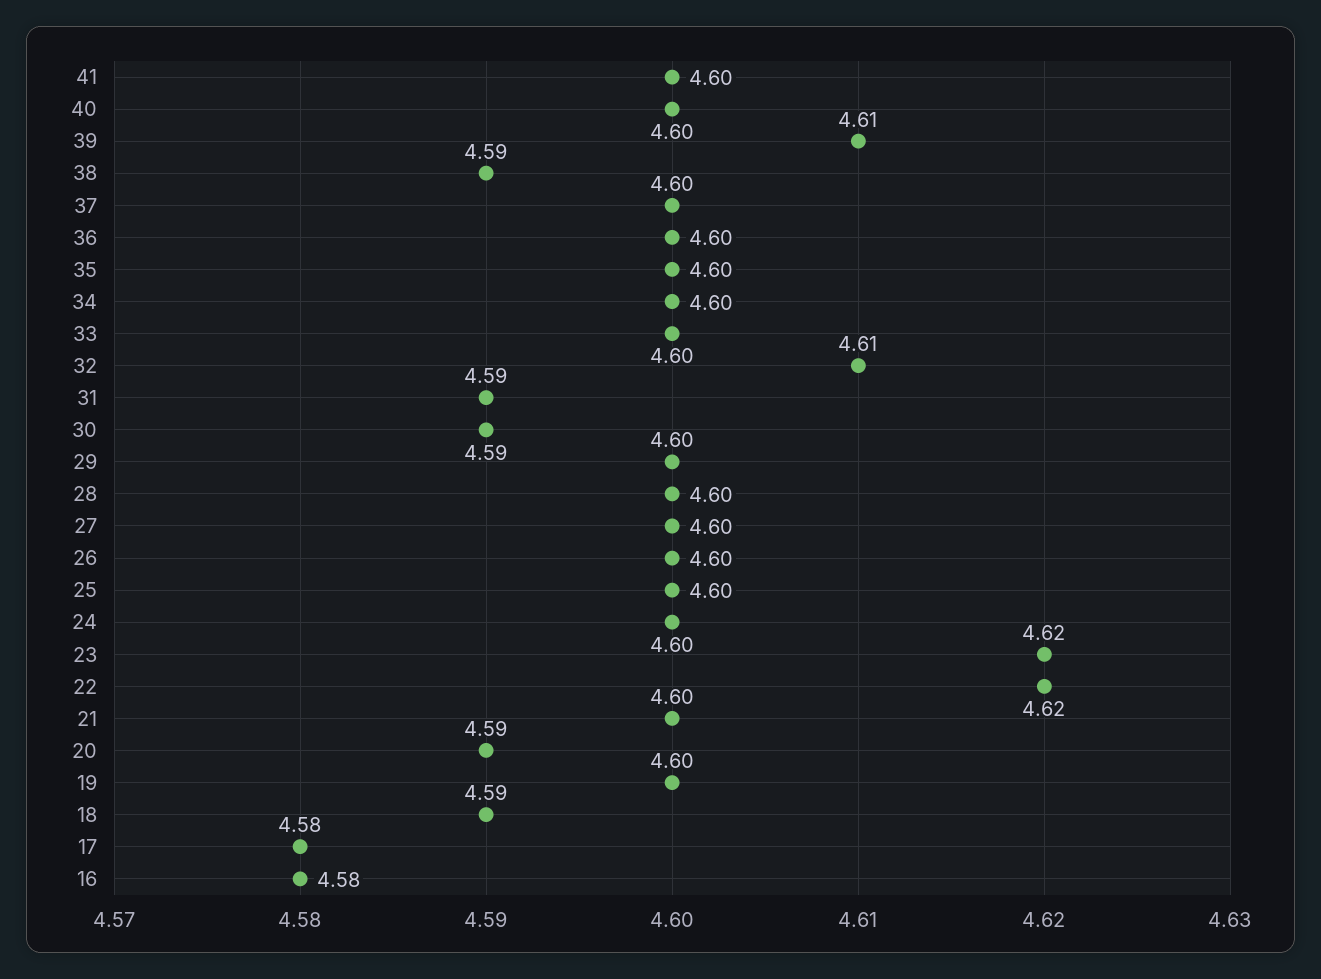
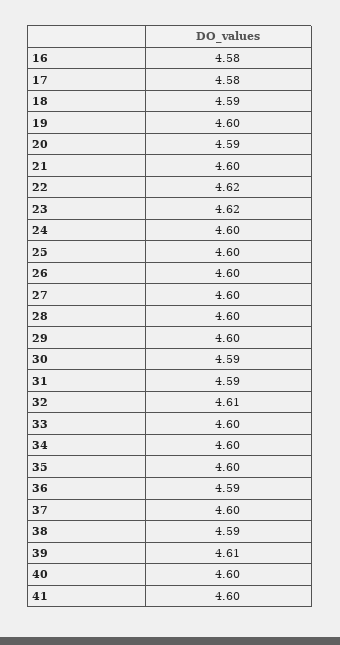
36: 4.6 -> 4.59

